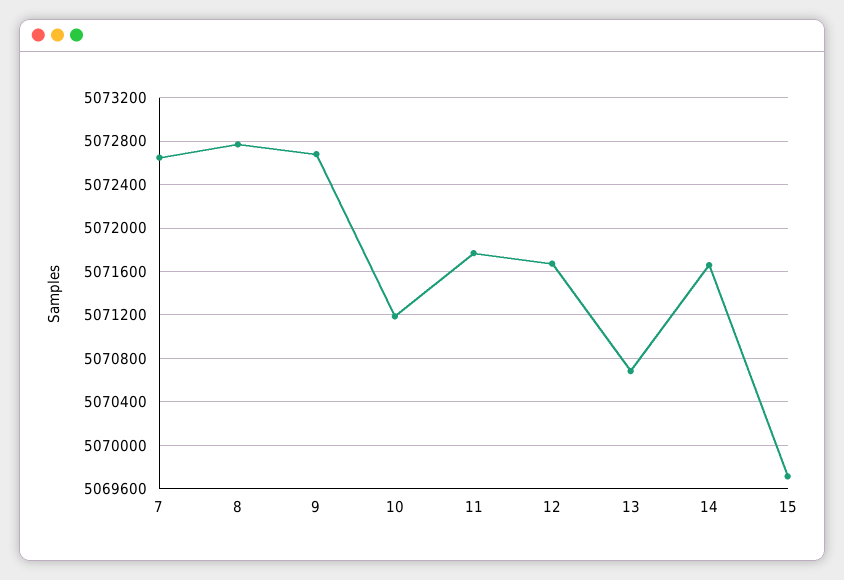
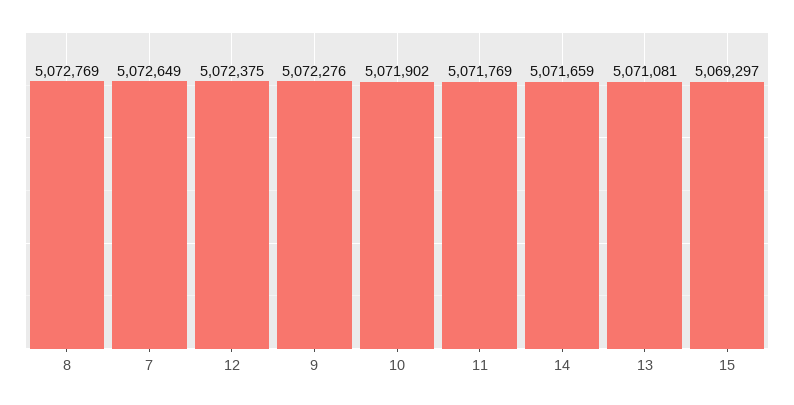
9: 5072700 -> 5072276
10: 5071200 -> 5071902
12: 5071700 -> 5072375
13: 5070700 -> 5071081
15: 5069700 -> 5069297

